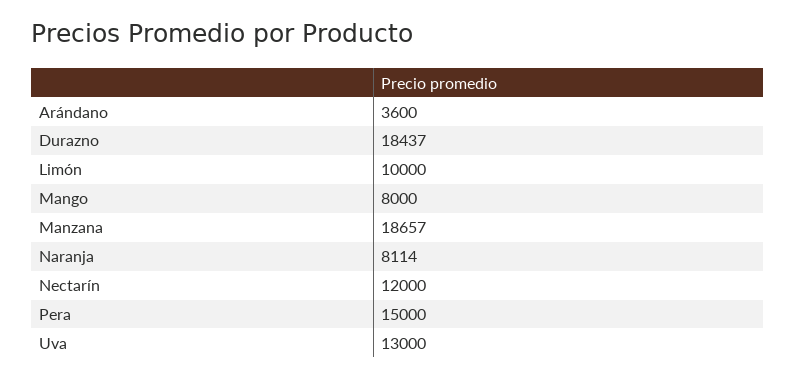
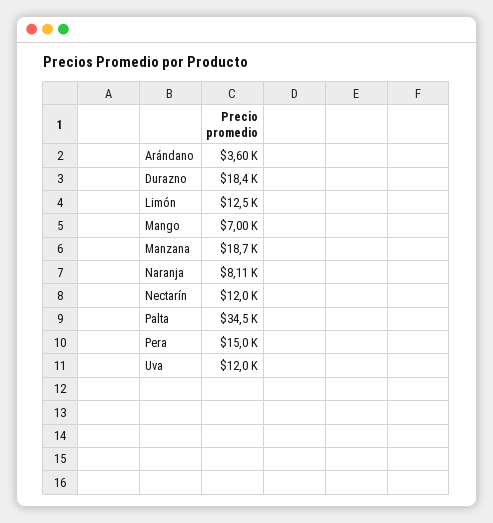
Limón: 10000 -> 12500
Mango: 8000 -> 7000
Uva: 13000 -> 12000
Palta: none -> 34500

